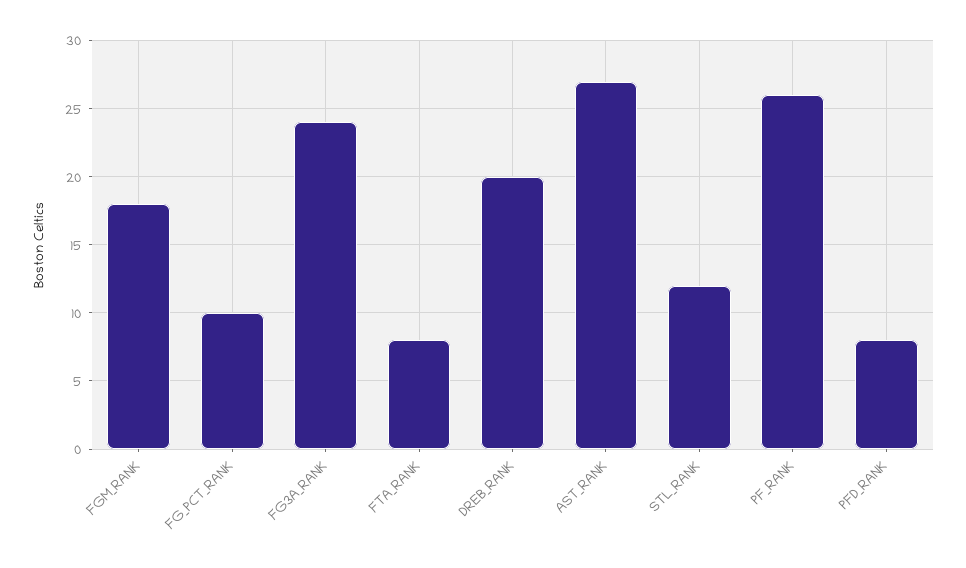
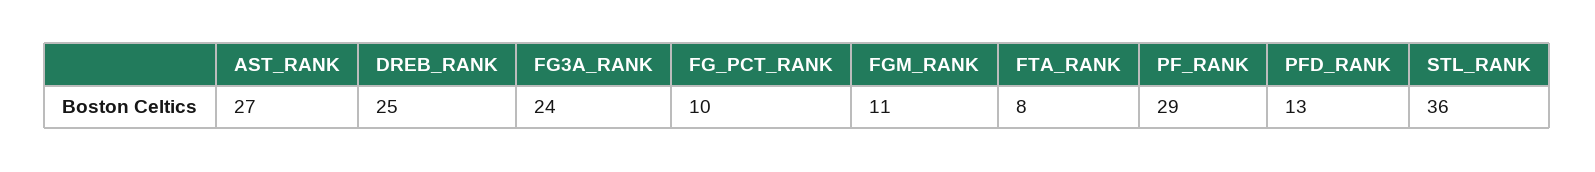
FGM_RANK: 18 -> 11
DREB_RANK: 20 -> 25
STL_RANK: 12 -> 36
PF_RANK: 26 -> 29
PFD_RANK: 8 -> 13

